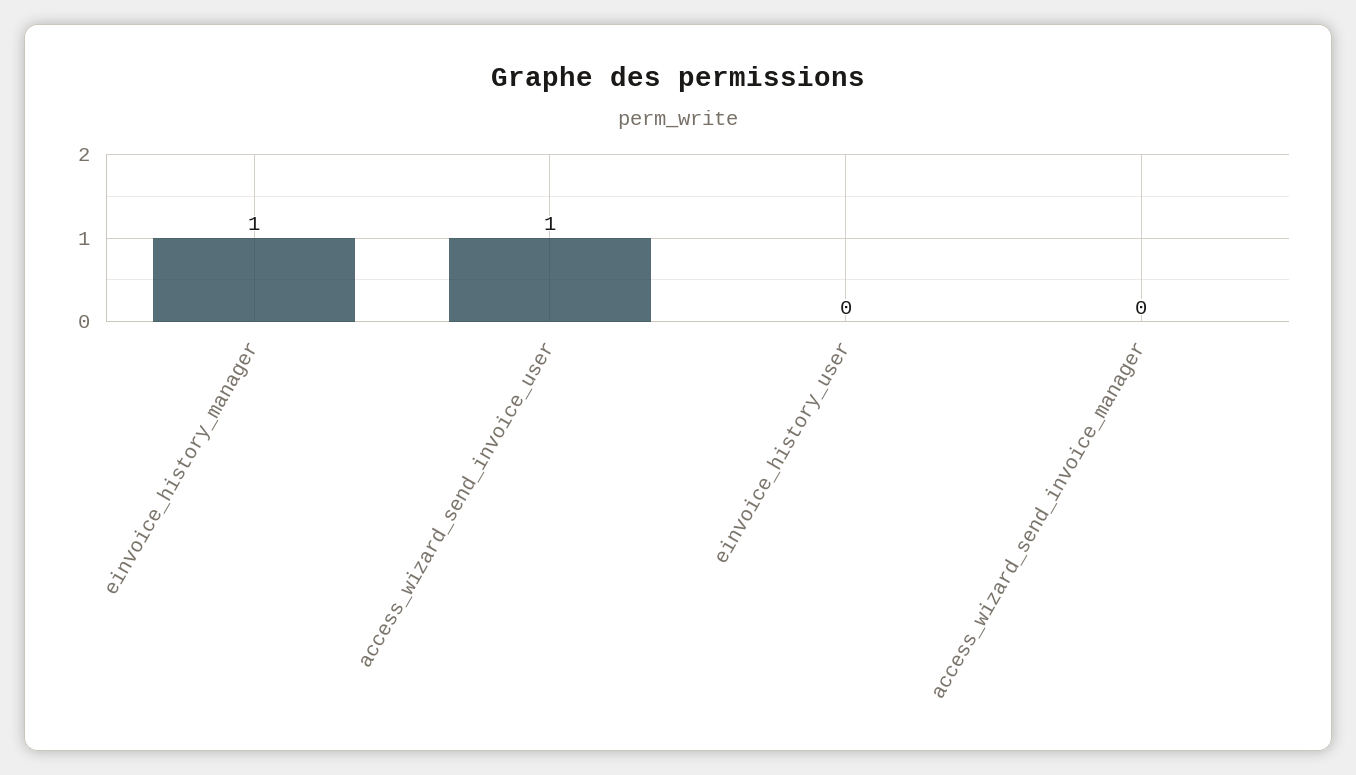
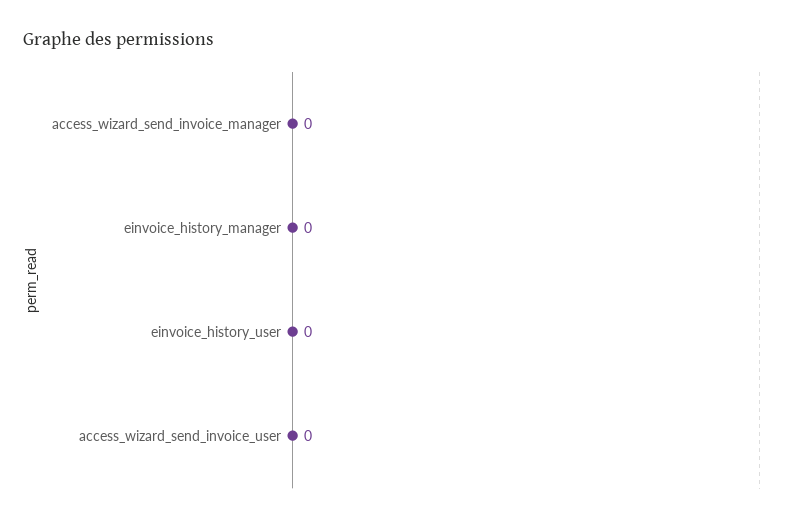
einvoice_history_manager: 1 -> 0
access_wizard_send_invoice_user: 1 -> 0

